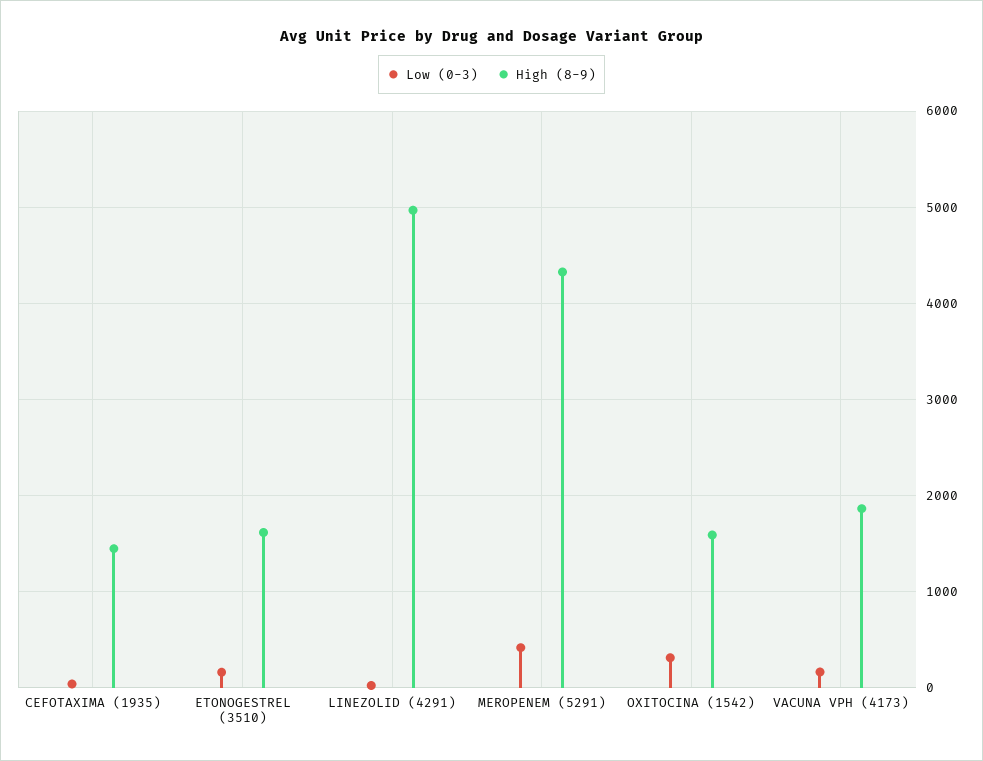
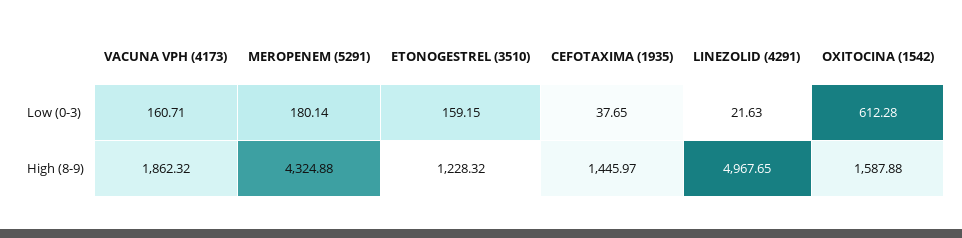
High (8-9), ETONOGESTREL (3510): 1600 -> 1228.32
Low (0-3), MEROPENEM (5291): 400 -> 180.14
Low (0-3), OXITOCINA (1542): 300 -> 612.28

